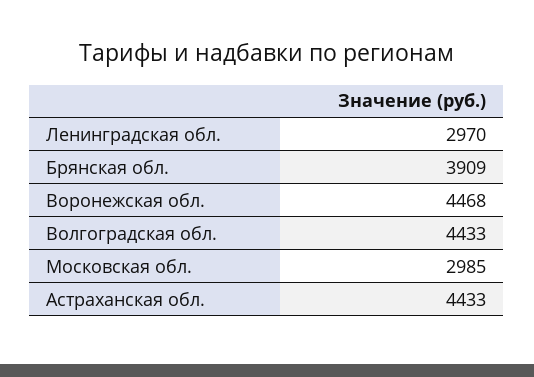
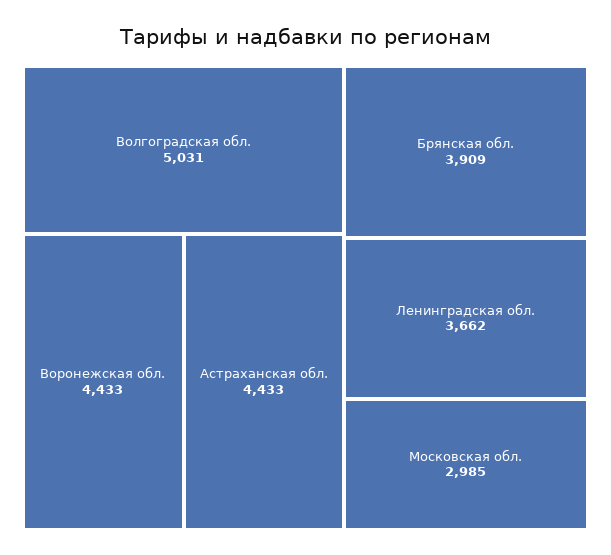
Ленинградская обл.: 2970 -> 3662
Воронежская обл.: 4468 -> 4433
Волгоградская обл.: 4433 -> 5031

